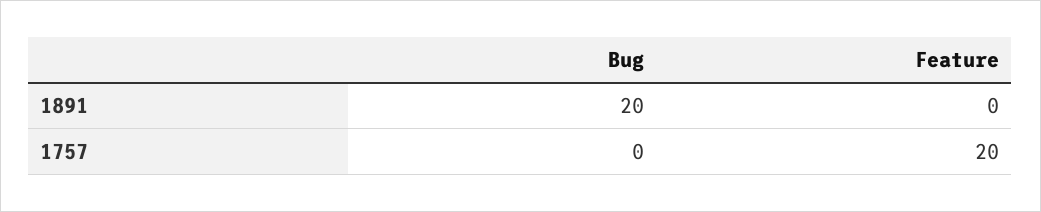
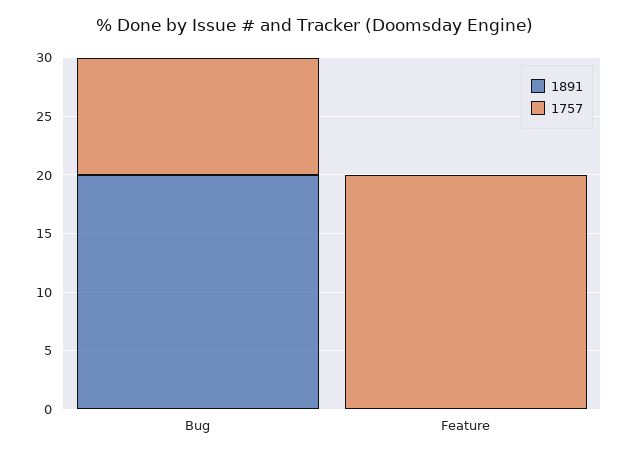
1757, Bug: 0 -> 10

